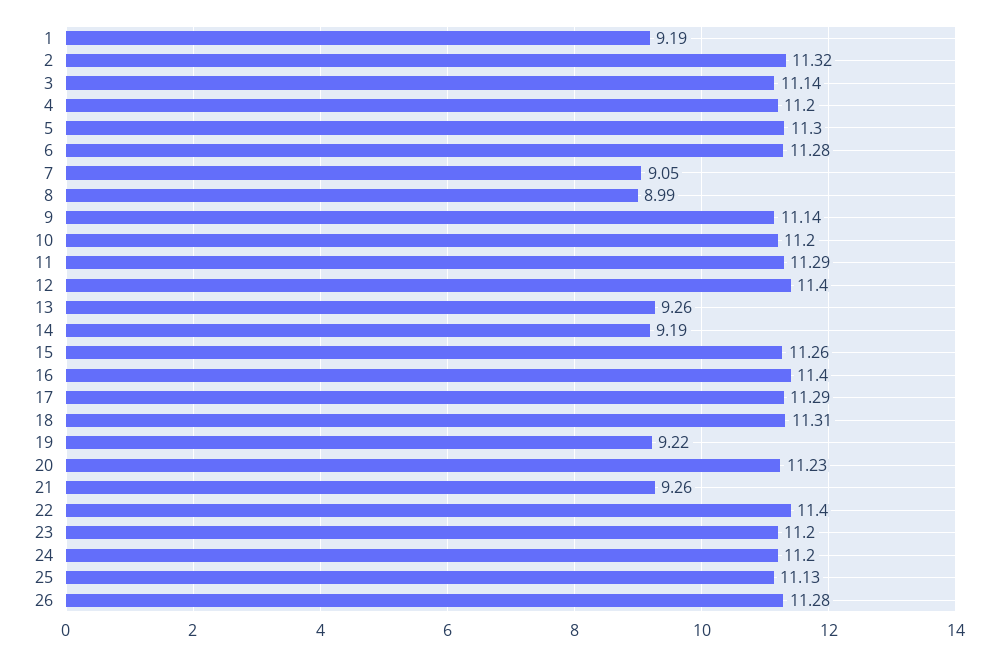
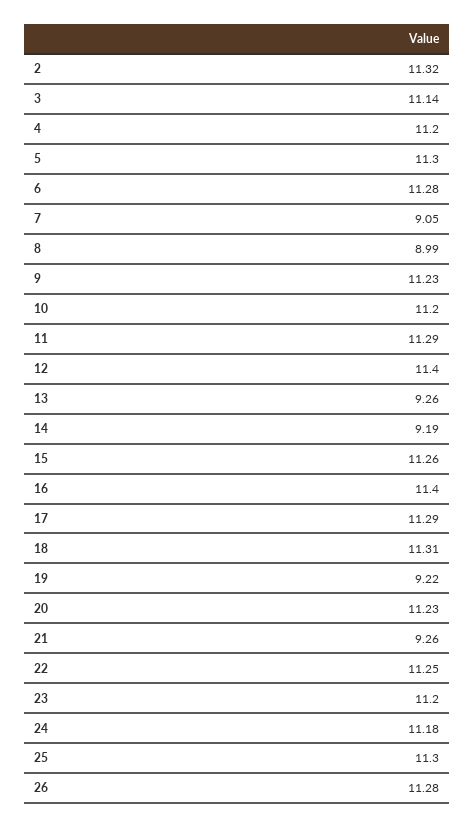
1: 9.19 -> none
9: 11.14 -> 11.23
22: 11.4 -> 11.25
24: 11.2 -> 11.18
25: 11.13 -> 11.3

